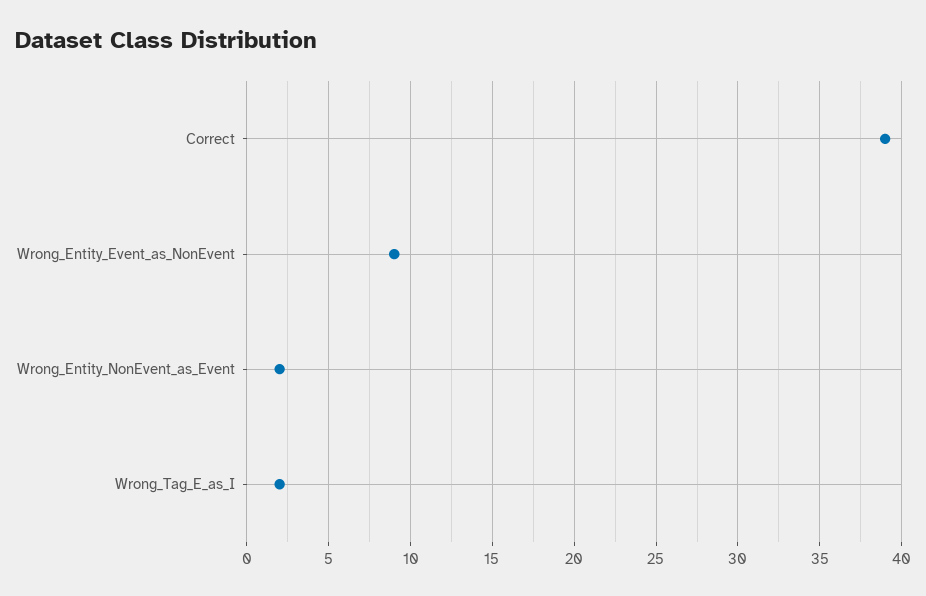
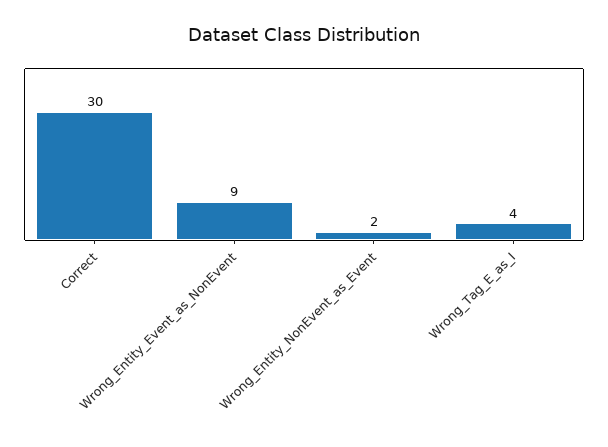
Correct: 39 -> 30
Wrong_Tag_E_as_I: 2 -> 4

